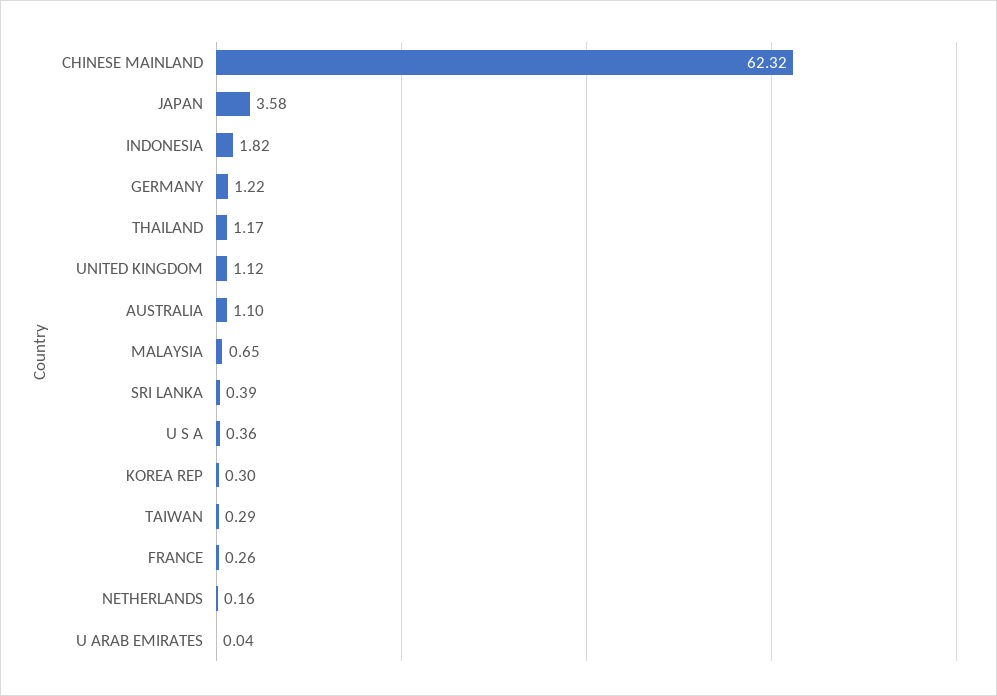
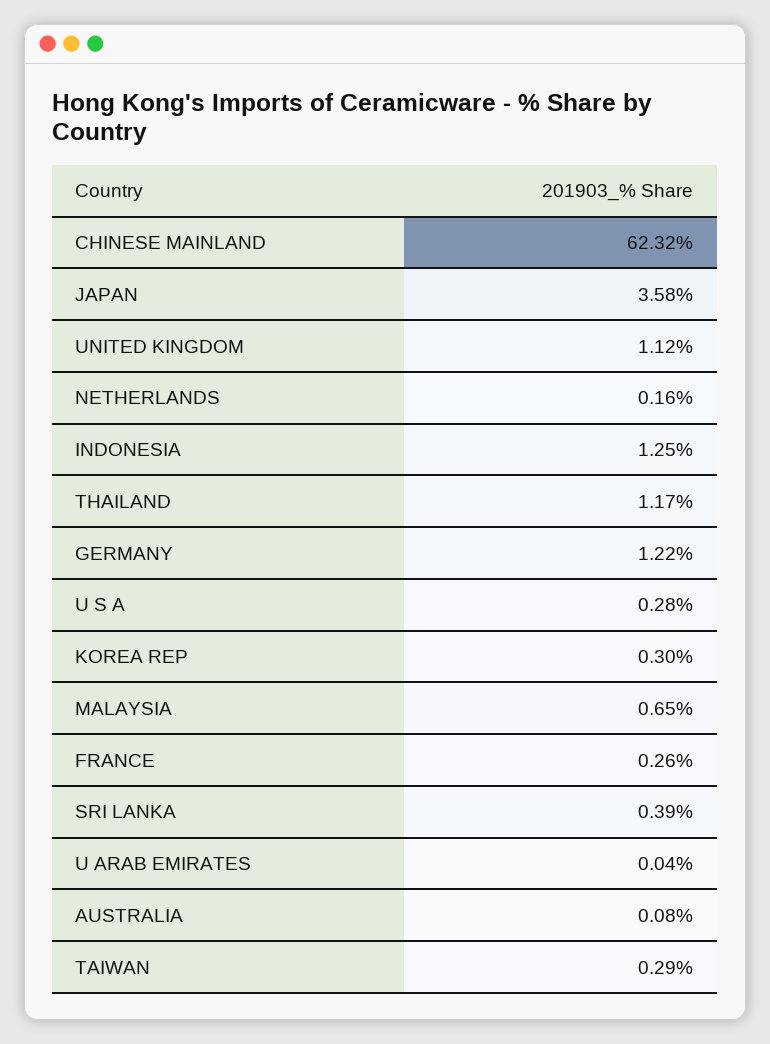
INDONESIA: 1.82 -> 1.25
AUSTRALIA: 1.1 -> 0.08
U S A: 0.36 -> 0.28

